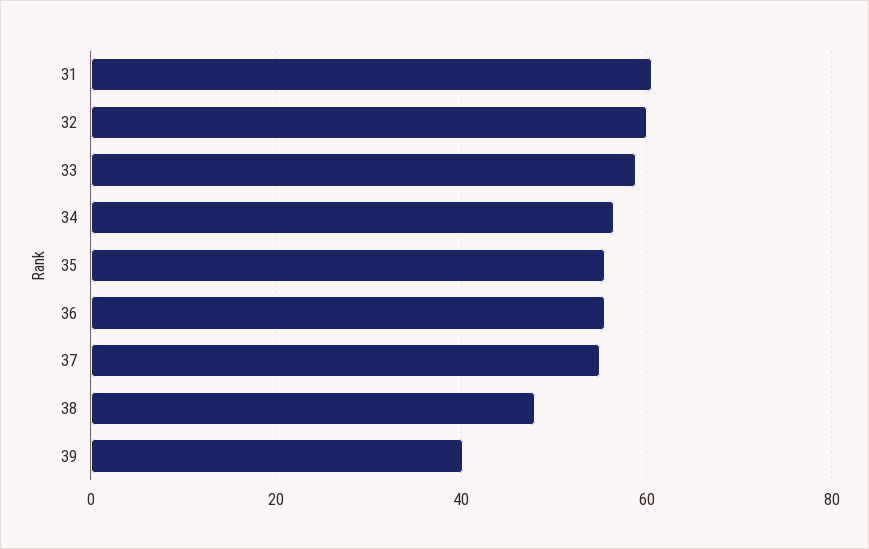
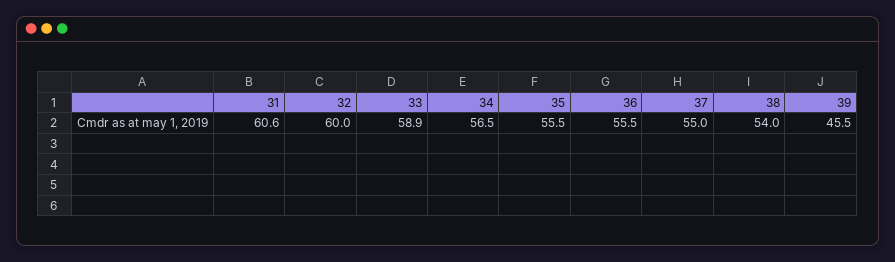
38: 48 -> 54
39: 40 -> 45.5

